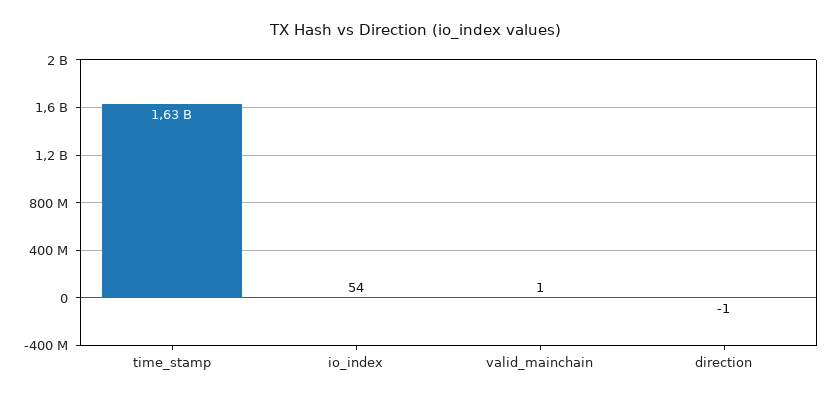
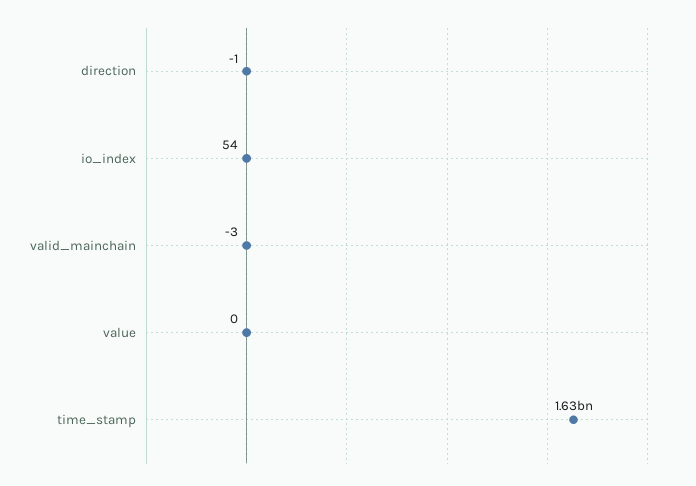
valid_mainchain: 1 -> -3
value: none -> 0

